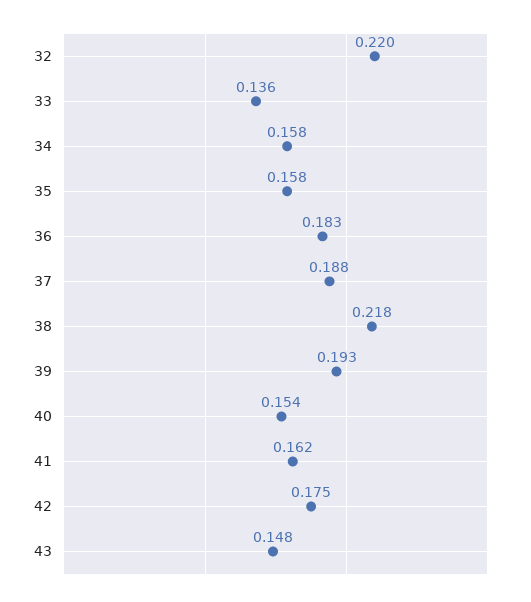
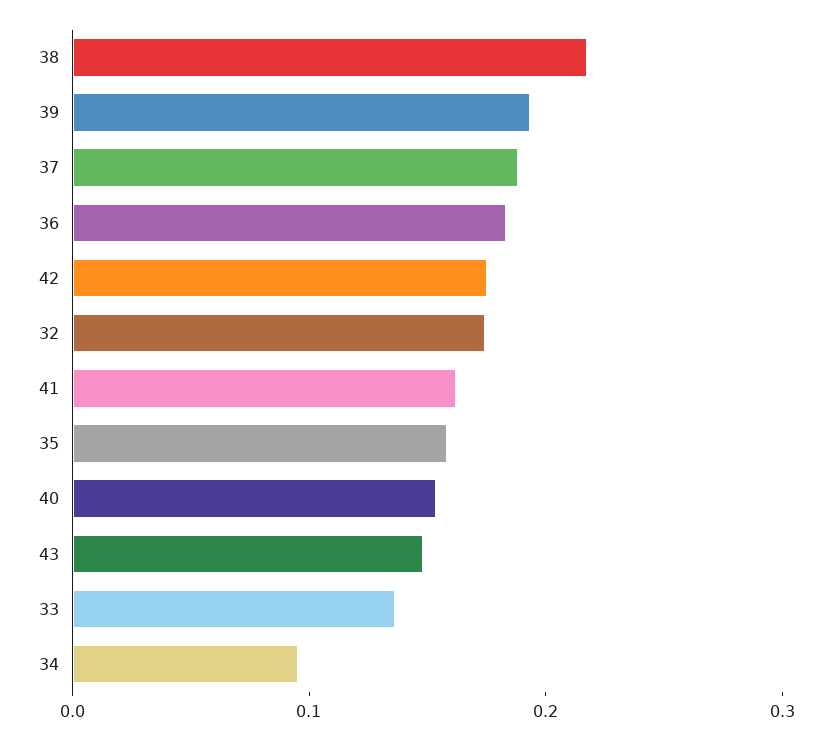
32: 0.22 -> 0.18
34: 0.158 -> 0.1

